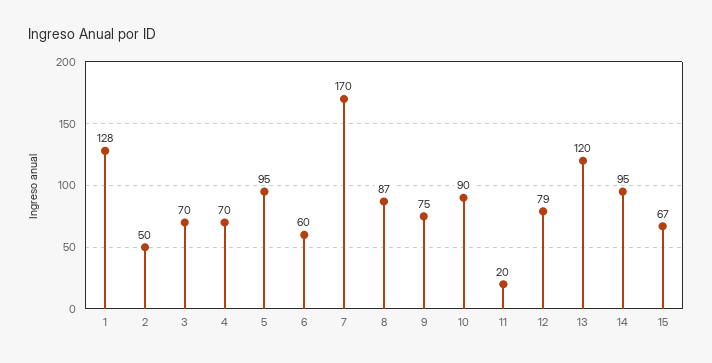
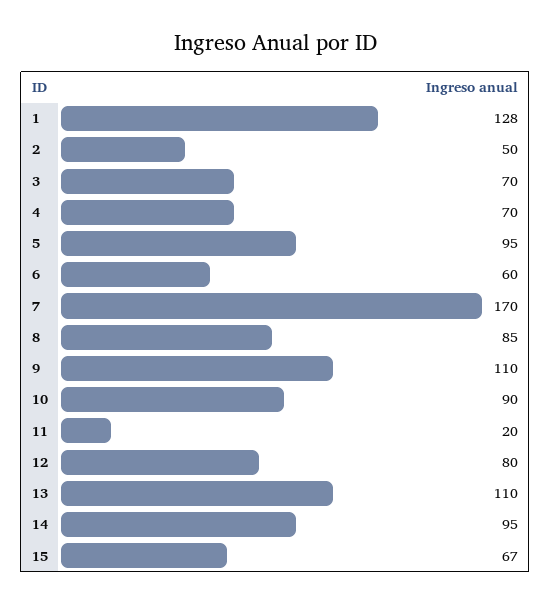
8: 87 -> 85
9: 75 -> 110
12: 79 -> 80
13: 120 -> 110

